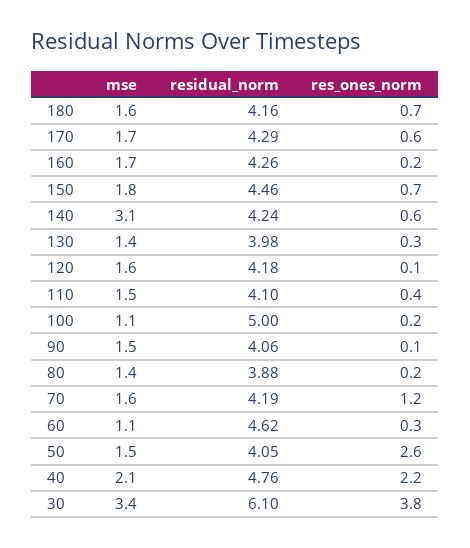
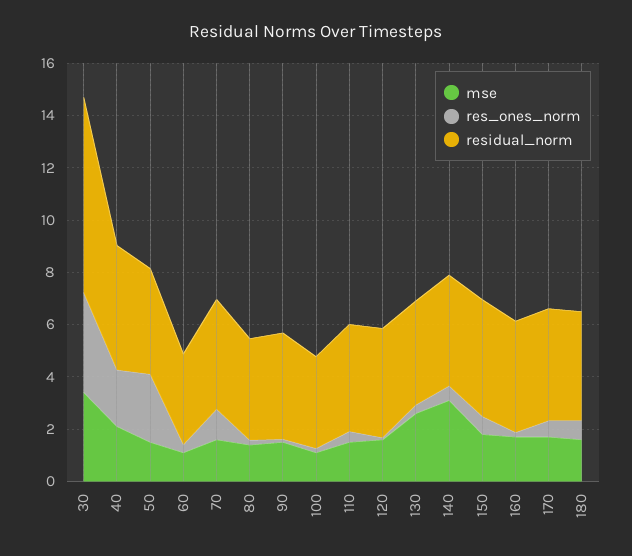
mse, 130: 1.4 -> 2.5
residual_norm, 100: 5 -> 3.5
residual_norm, 60: 4.62 -> 3.5
residual_norm, 30: 6.1 -> 7.5

